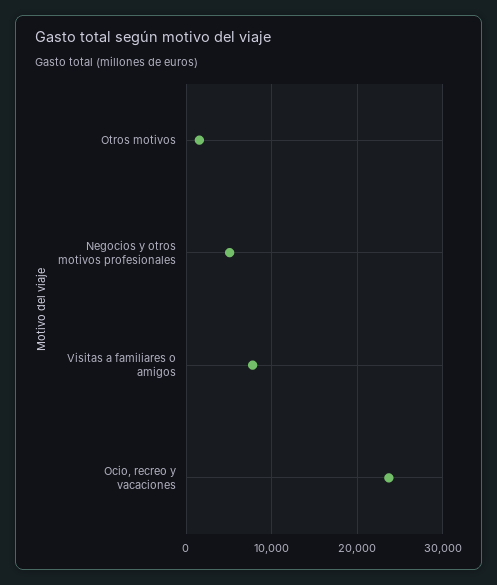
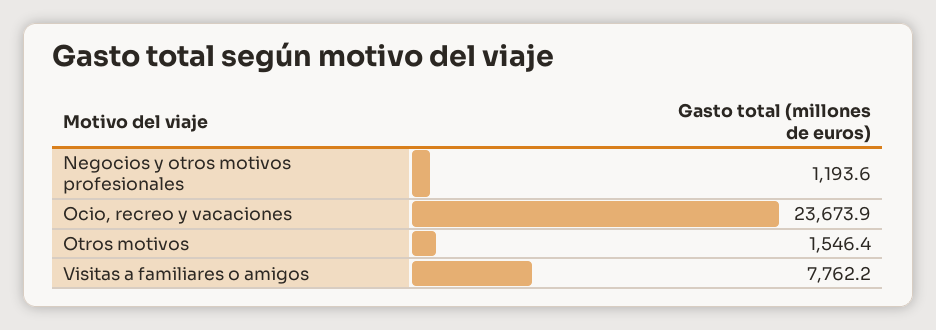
Negocios y otros motivos profesionales: 5000 -> 1193.6

